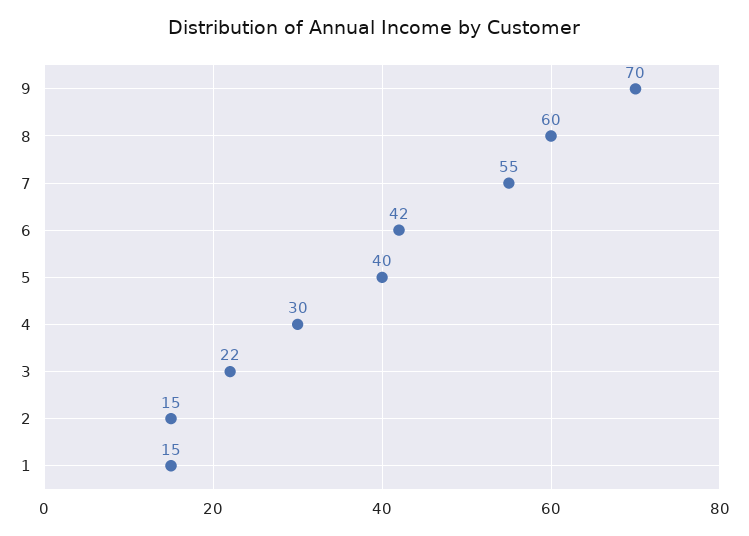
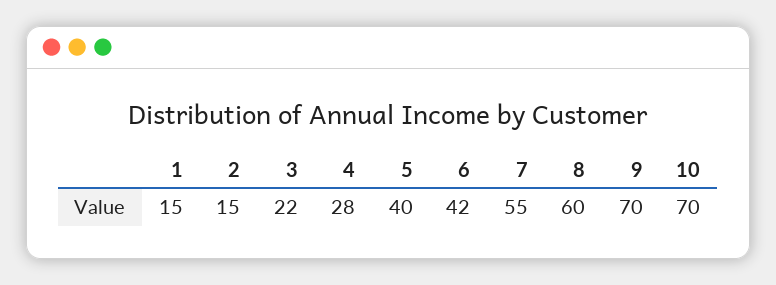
4: 30 -> 28
10: none -> 70

